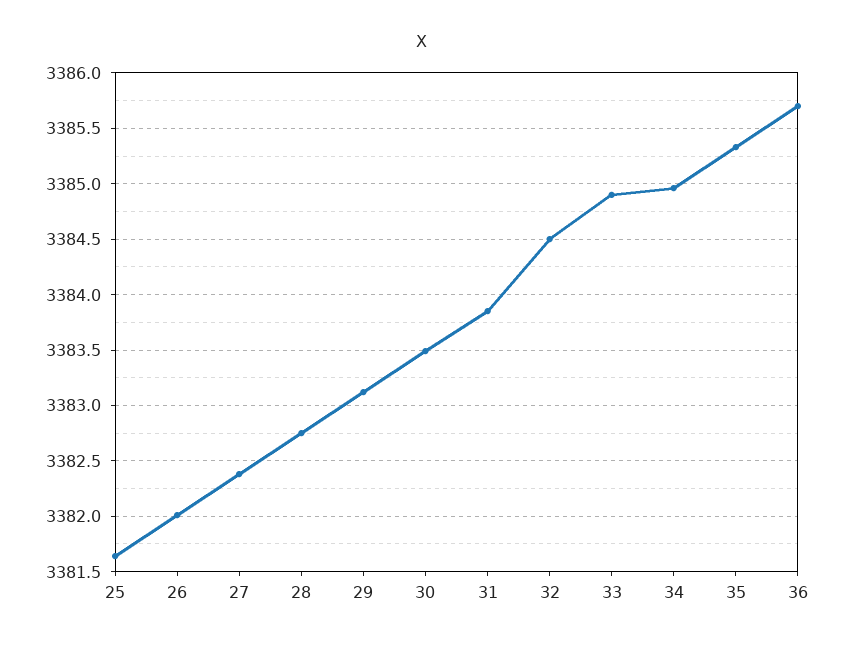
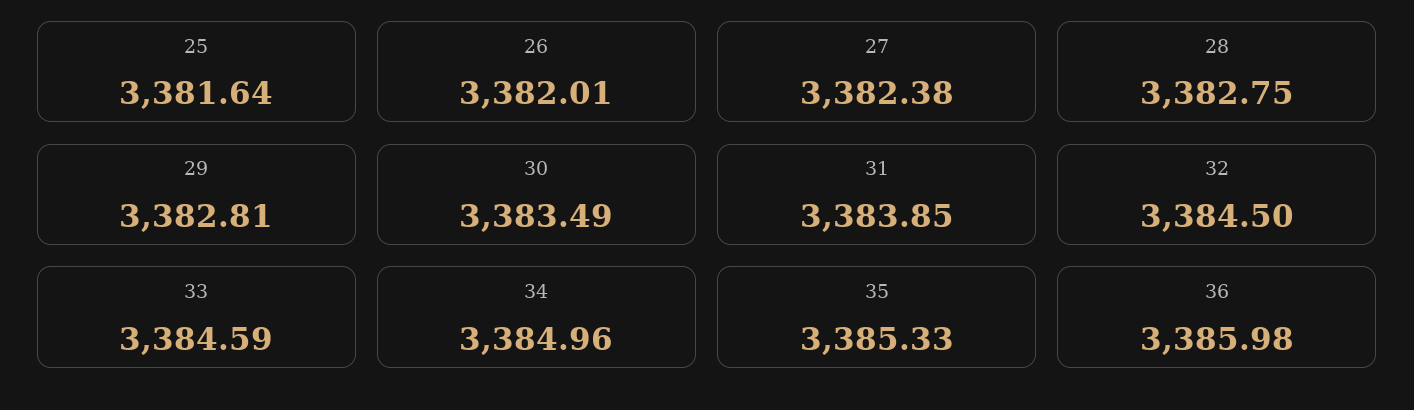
29: 3383.1 -> 3382.81
33: 3384.9 -> 3384.59
36: 3385.7 -> 3385.98

